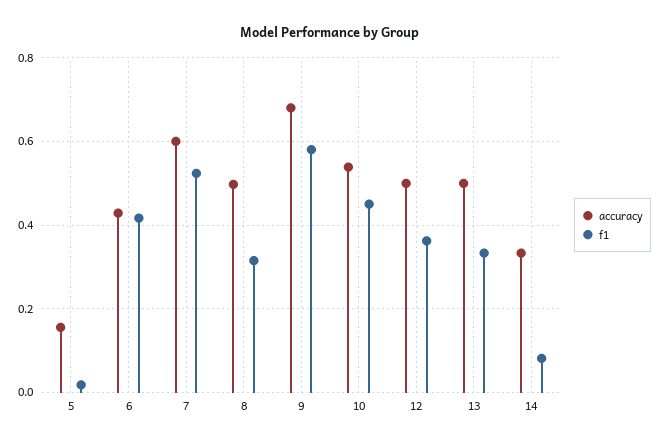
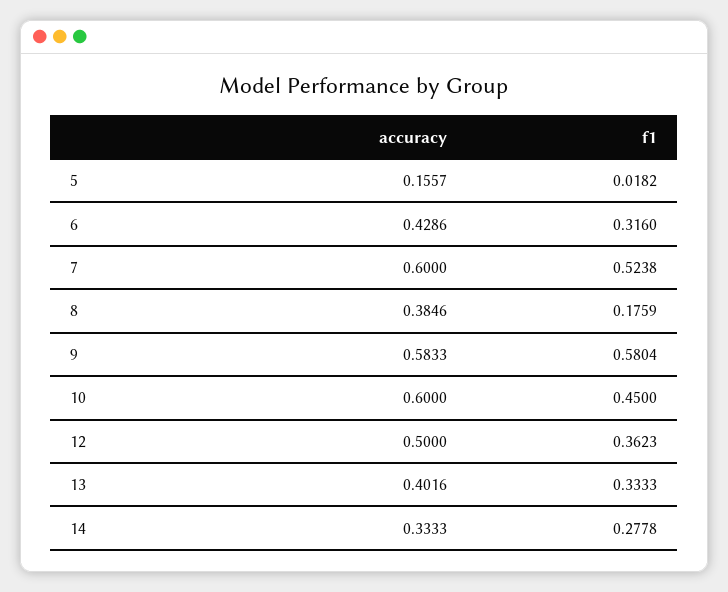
f1, 6: 0.42 -> 0.316
accuracy, 8: 0.5 -> 0.3846
f1, 8: 0.32 -> 0.1759
accuracy, 9: 0.68 -> 0.5833
accuracy, 10: 0.54 -> 0.6
accuracy, 13: 0.5 -> 0.4016
f1, 14: 0.08 -> 0.2778

